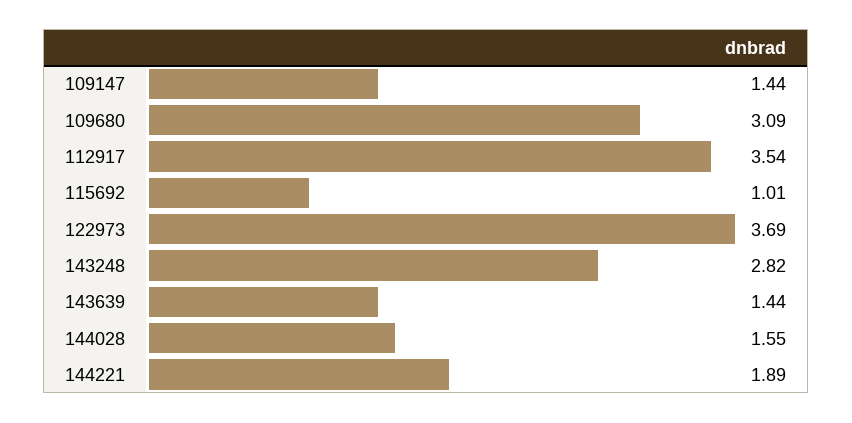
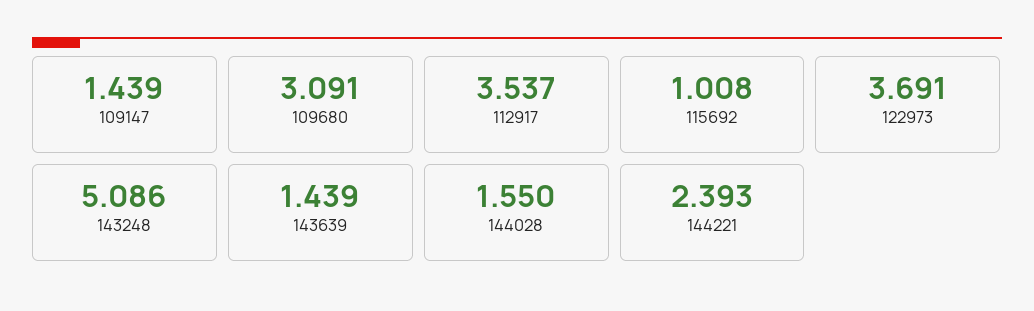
143248: 2.82 -> 5.086
144221: 1.89 -> 2.393

